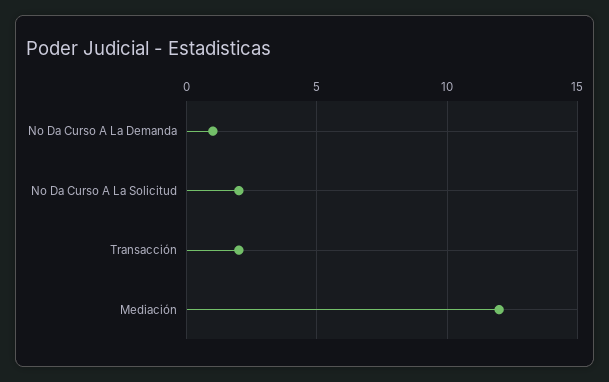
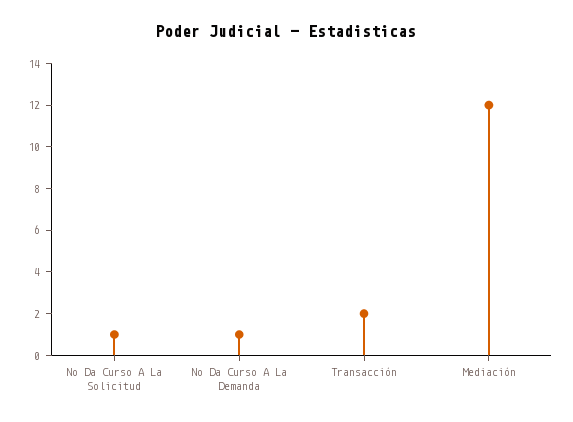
No Da Curso A La Solicitud: 2 -> 1

